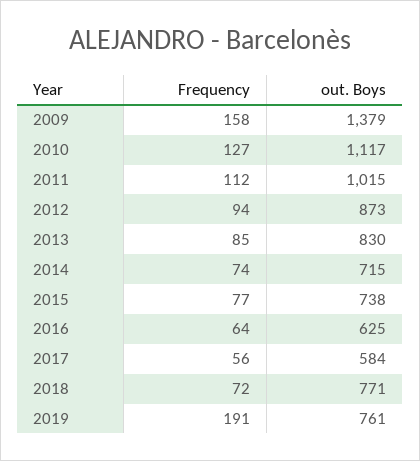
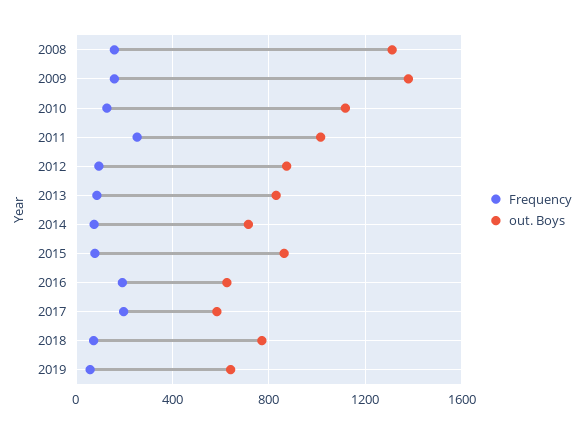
Frequency, 2011: 112 -> 250
out. Boys, 2015: 738 -> 850
Frequency, 2016: 64 -> 200
Frequency, 2017: 56 -> 200
Frequency, 2019: 191 -> 50
out. Boys, 2019: 761 -> 650
Frequency, 2008: none -> 150
out. Boys, 2008: none -> 1300

